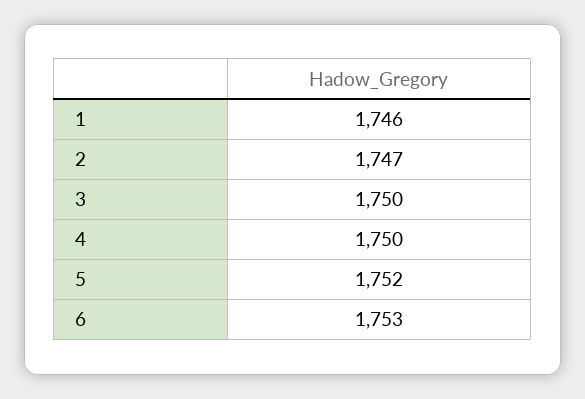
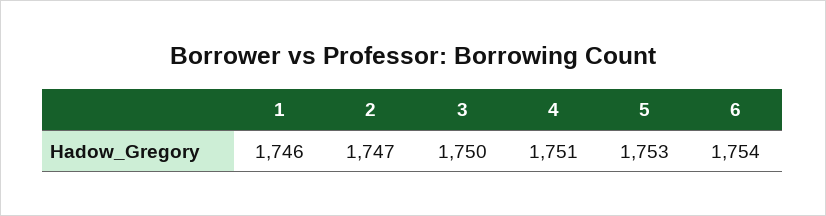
4: 1750 -> 1751
5: 1752 -> 1753
6: 1753 -> 1754

